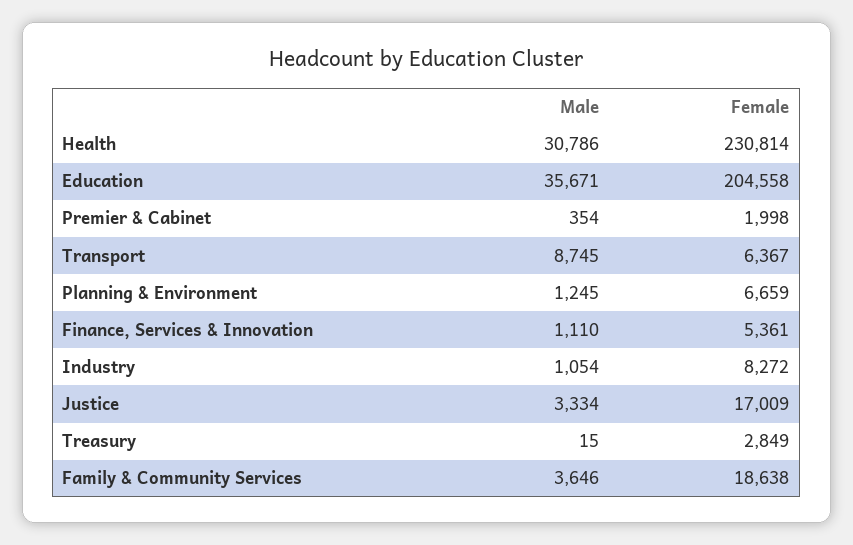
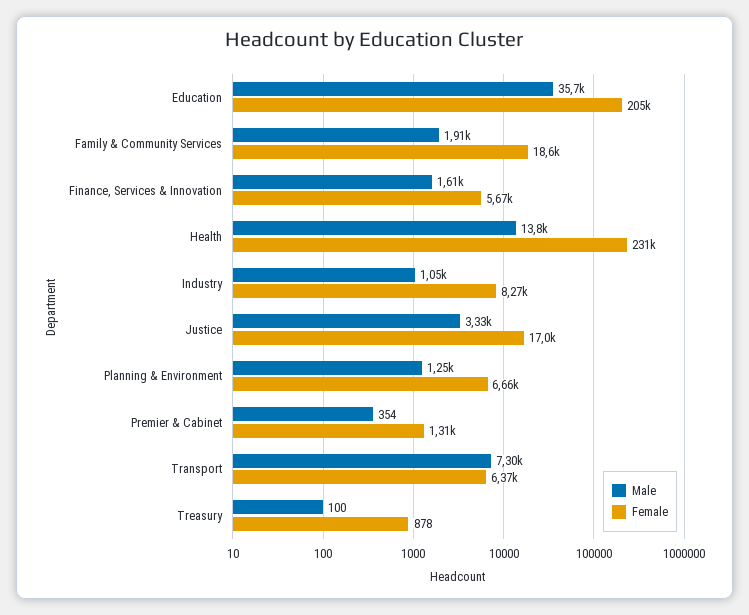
Male, Health: 30786 -> 13800
Female, Premier & Cabinet: 1998 -> 1310
Male, Transport: 8745 -> 7300
Male, Finance, Services & Innovation: 1110 -> 1610
Female, Finance, Services & Innovation: 5361 -> 5670
Male, Treasury: 15 -> 100
Female, Treasury: 2849 -> 878
Male, Family & Community Services: 3646 -> 1910

